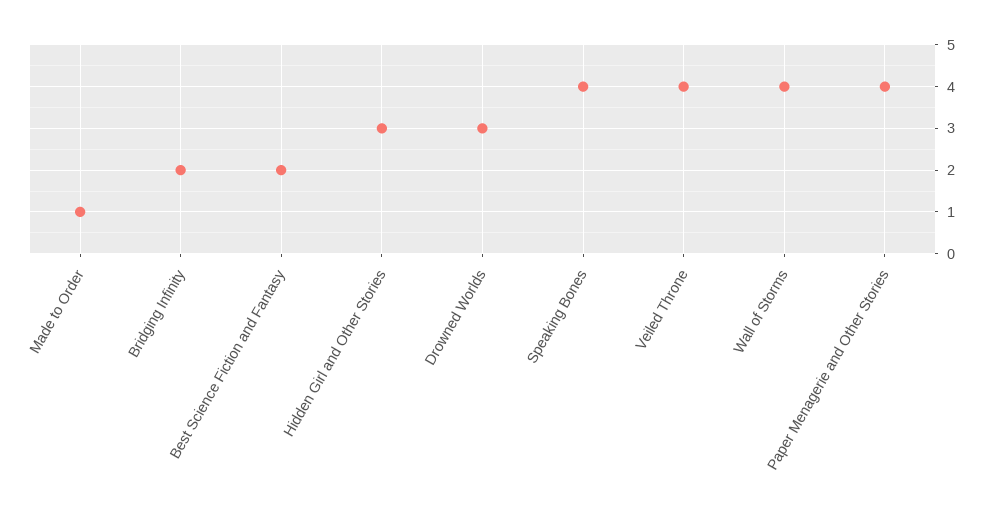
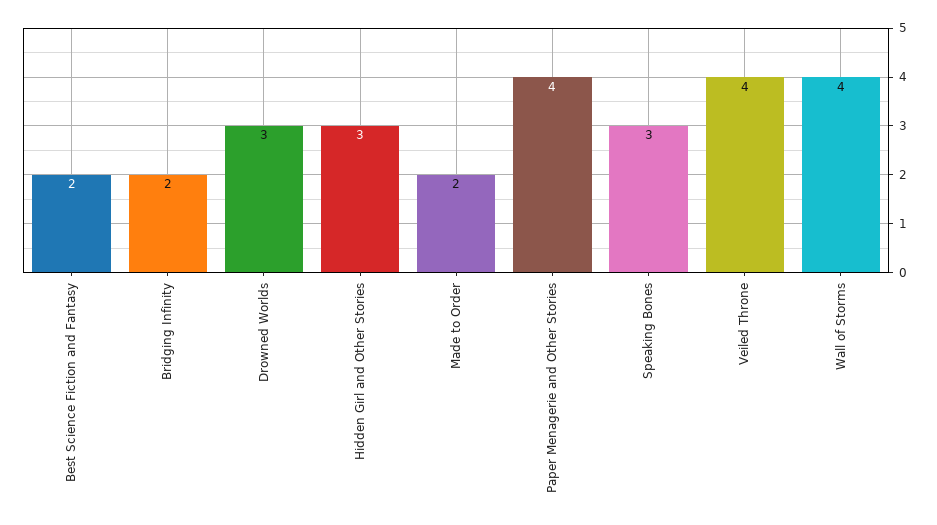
Made to Order: 1 -> 2
Speaking Bones: 4 -> 3

